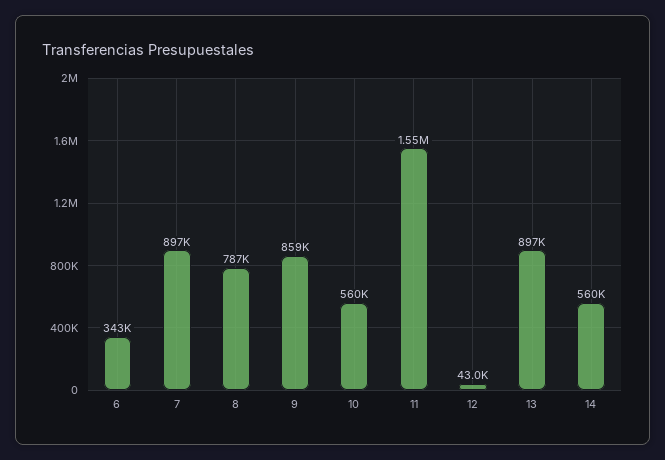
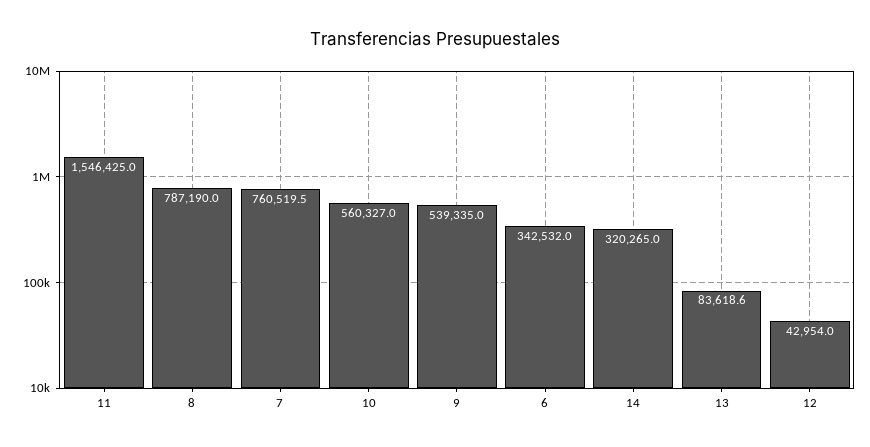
7: 897000 -> 760519.5
9: 859000 -> 539335
13: 897000 -> 83618.6
14: 560000 -> 320265

